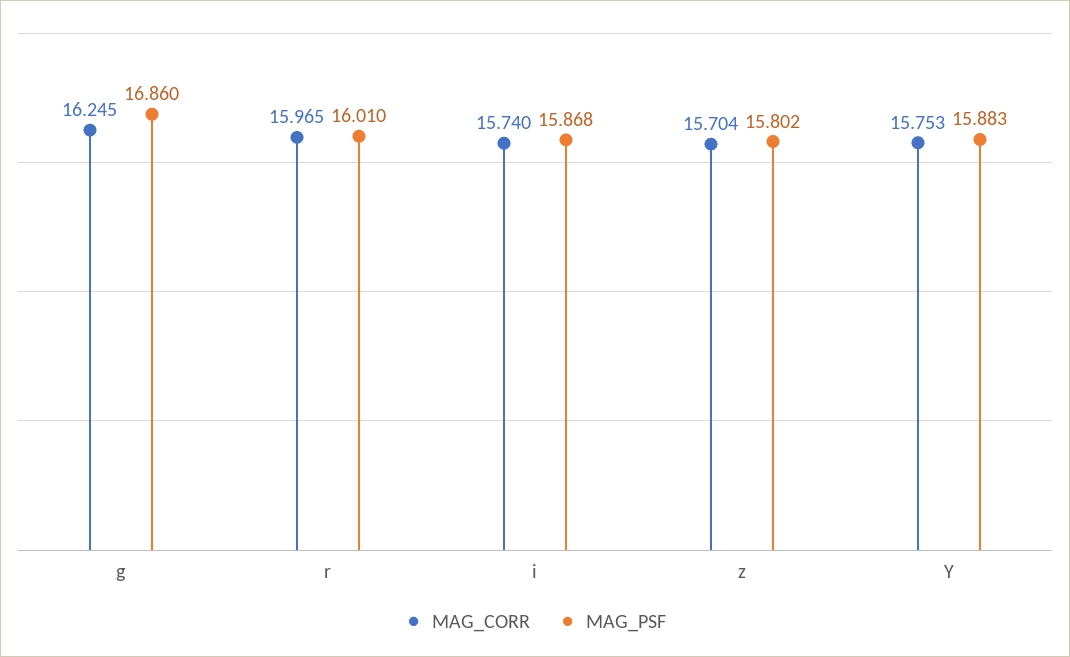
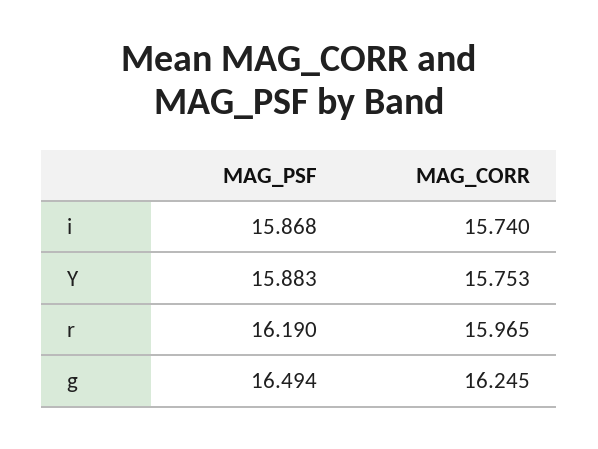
MAG_PSF, g: 16.86 -> 16.494
MAG_PSF, r: 16.01 -> 16.19
MAG_CORR, z: 15.704 -> none
MAG_PSF, z: 15.802 -> none

